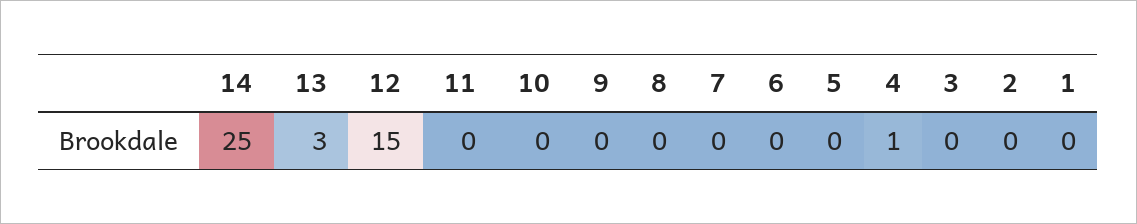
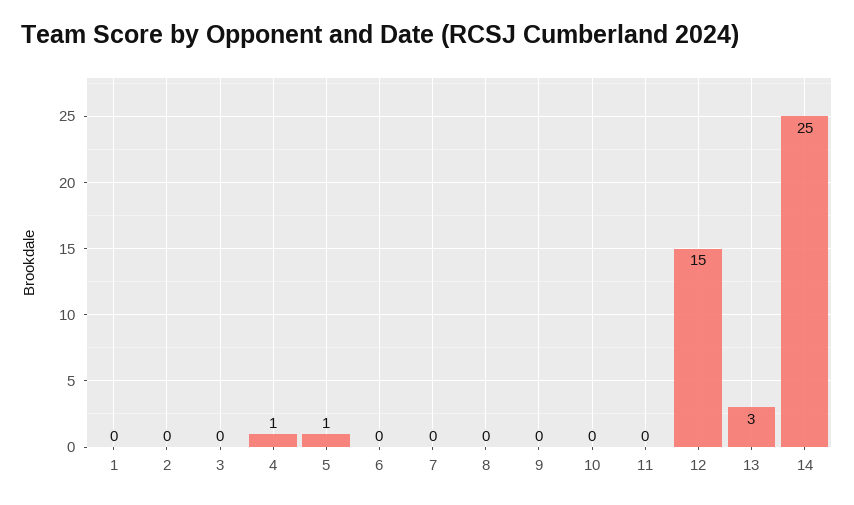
5: 0 -> 1

